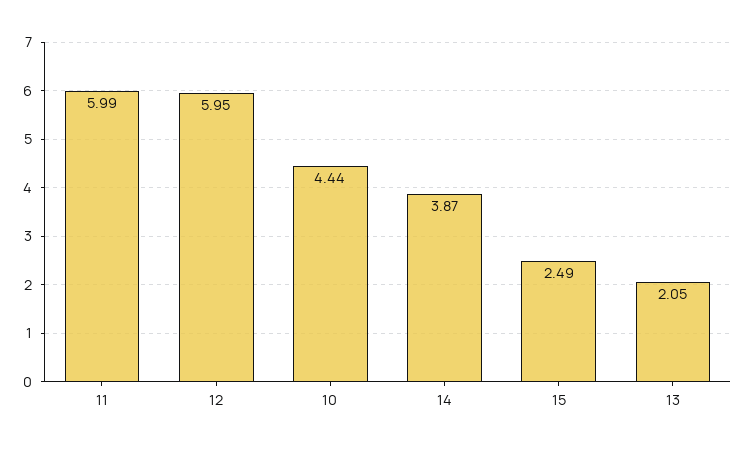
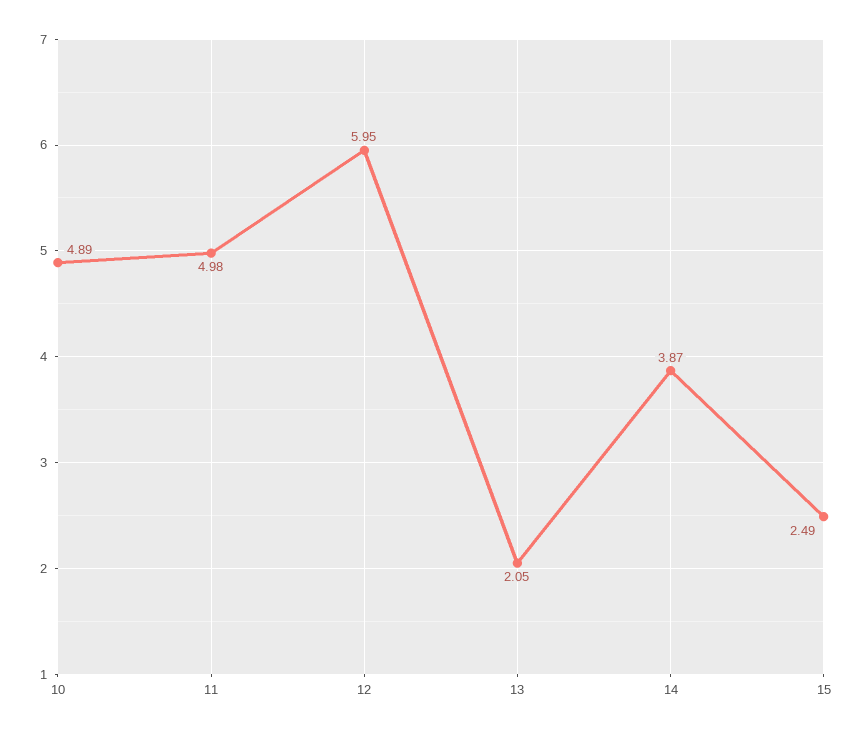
11: 5.99 -> 4.98
10: 4.44 -> 4.89

